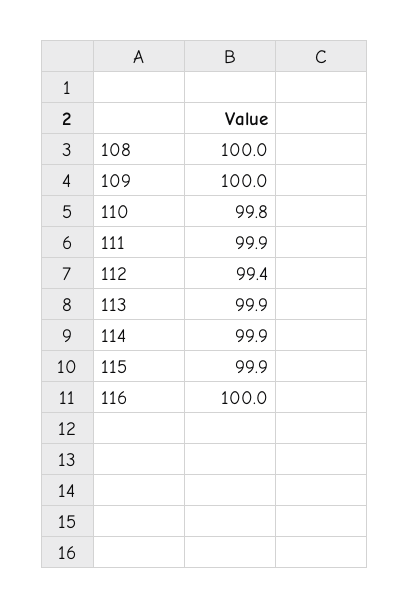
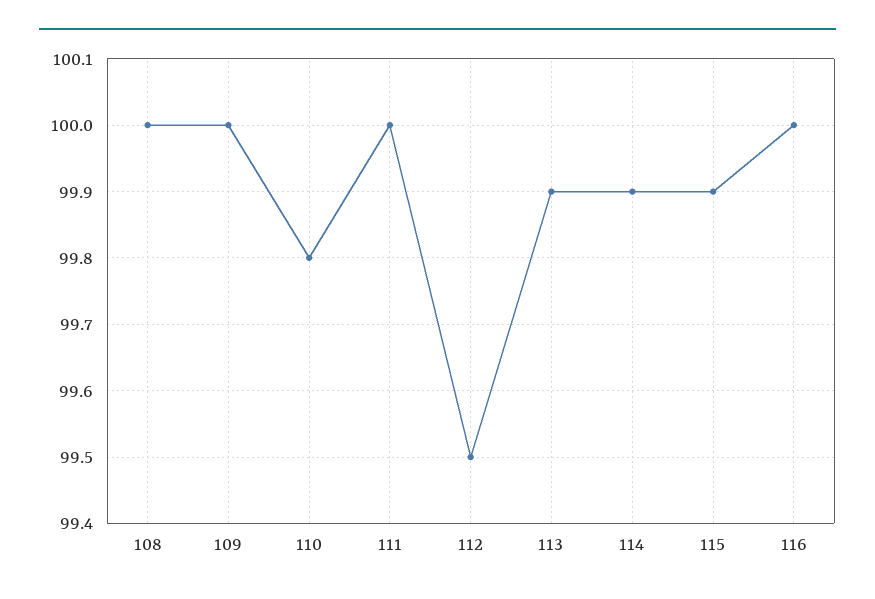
111: 99.9 -> 100
112: 99.4 -> 99.5

